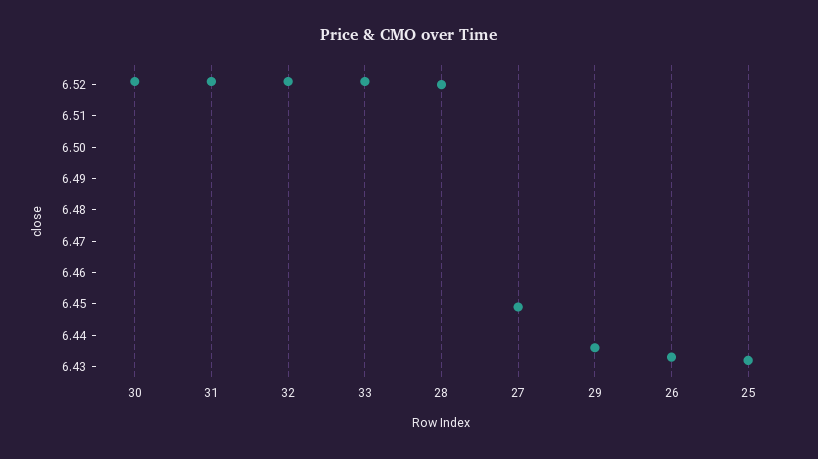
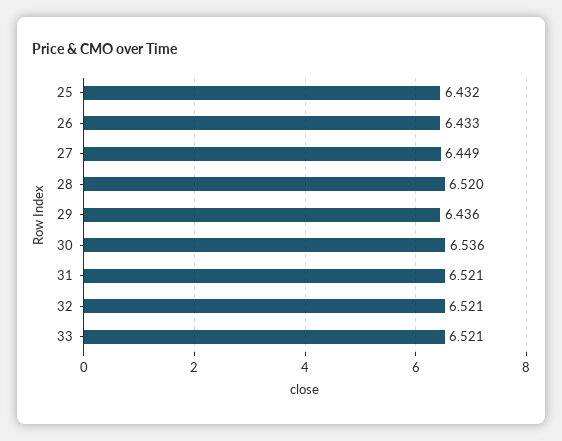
30: 6.52 -> 6.536

